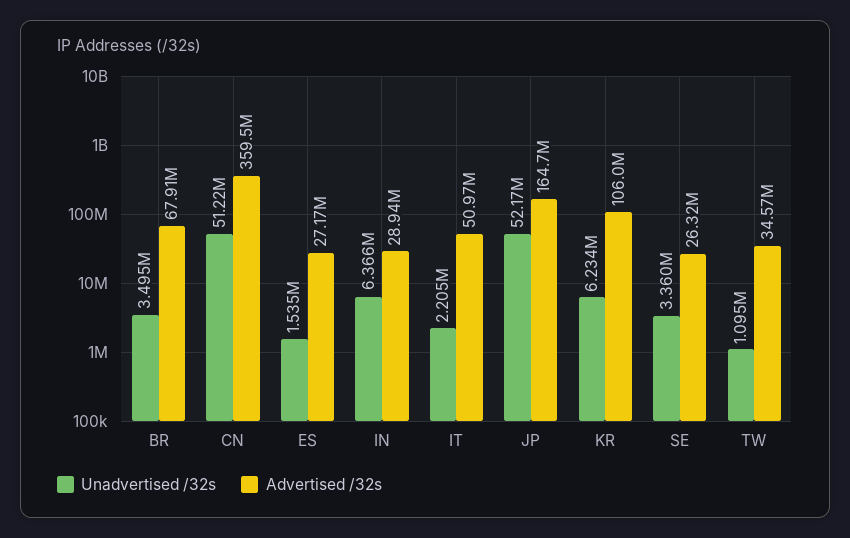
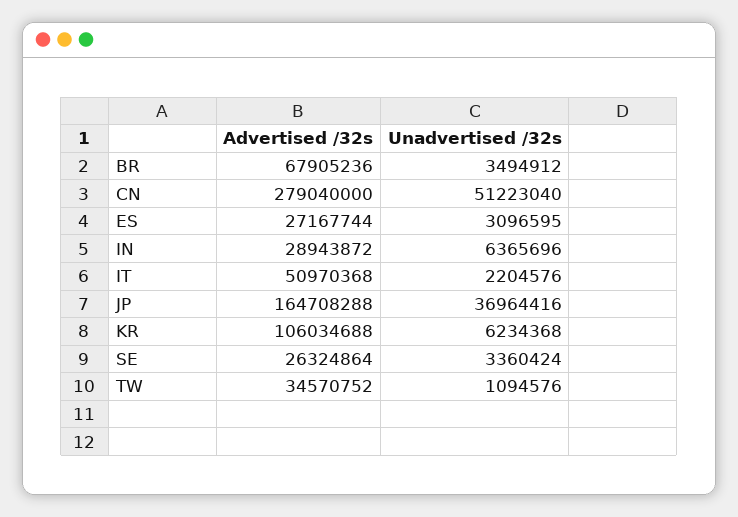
Advertised /32s, CN: 359500000 -> 279040000
Unadvertised /32s, ES: 1535000 -> 3096595
Unadvertised /32s, JP: 52170000 -> 36964416

